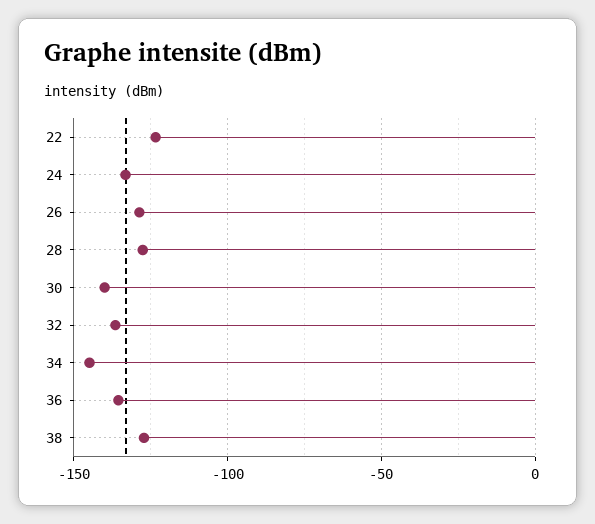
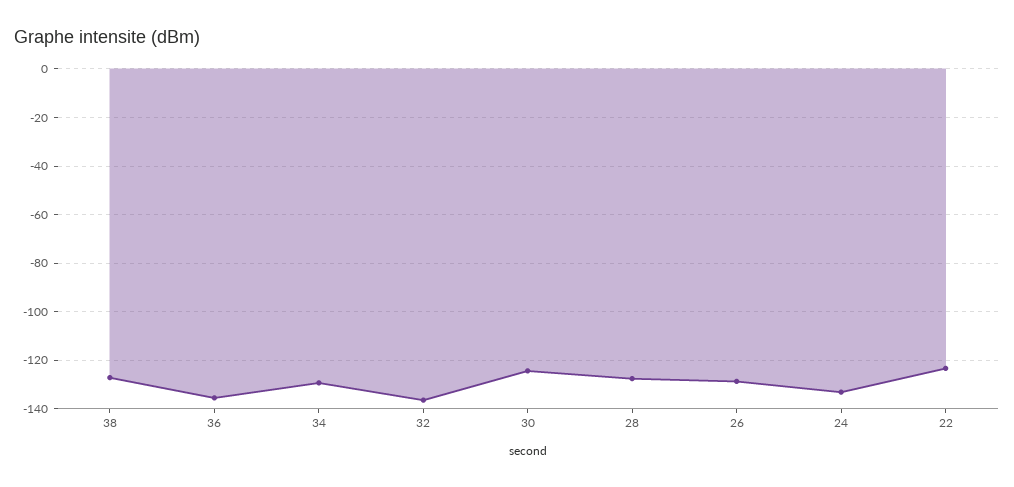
30: -140 -> -125
34: -145 -> -130

